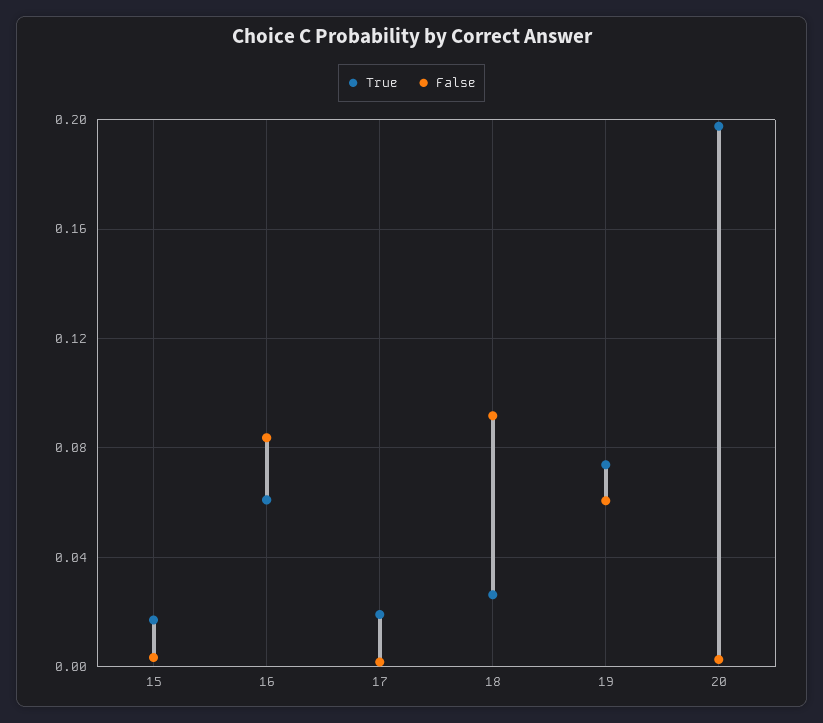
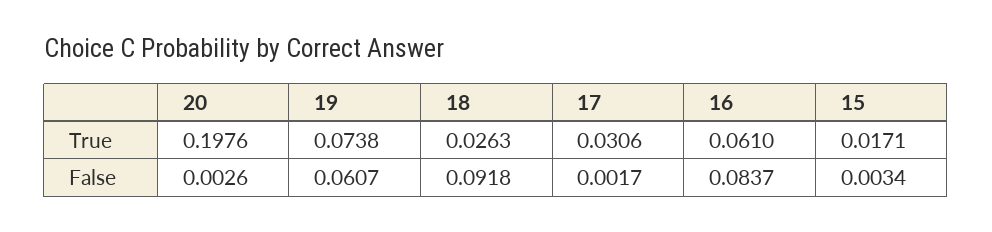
True, 17: 0.02 -> 0.0306

